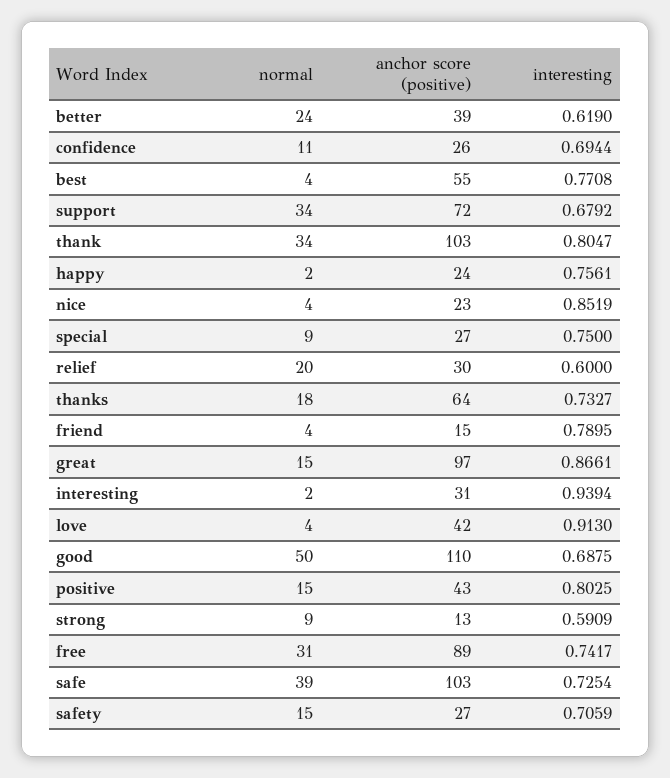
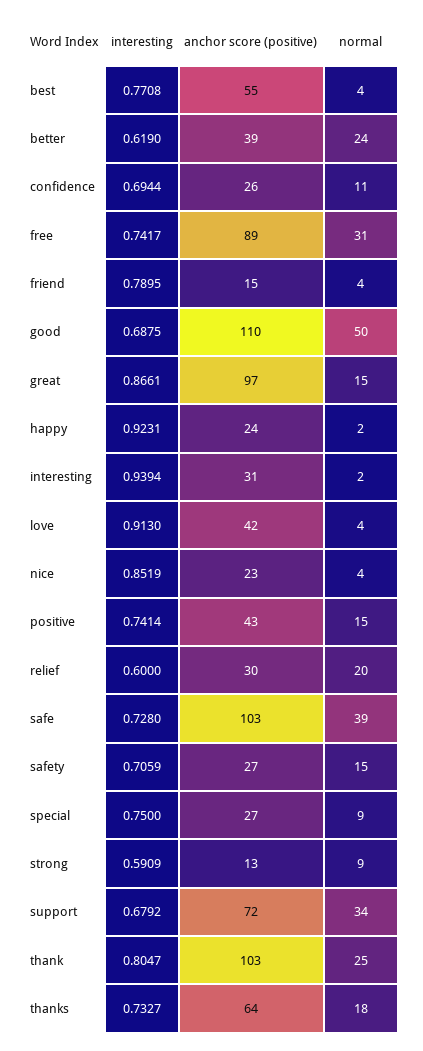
normal, thank: 34 -> 25
interesting, happy: 0.7561 -> 0.9231
interesting, positive: 0.8025 -> 0.7414
interesting, safe: 0.7254 -> 0.728

